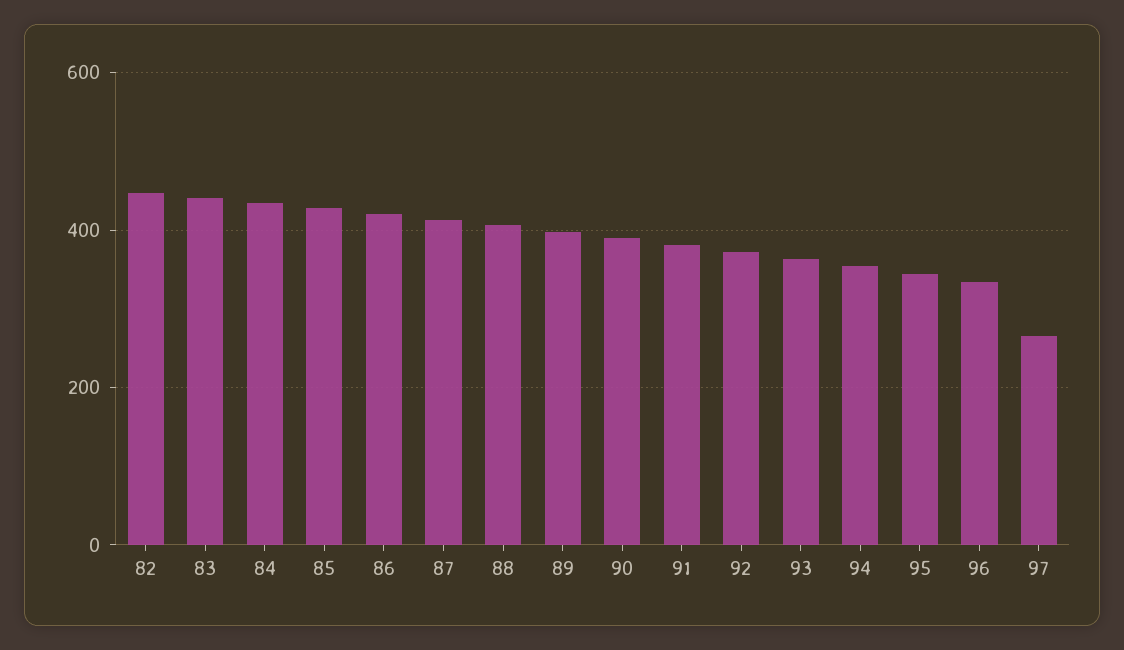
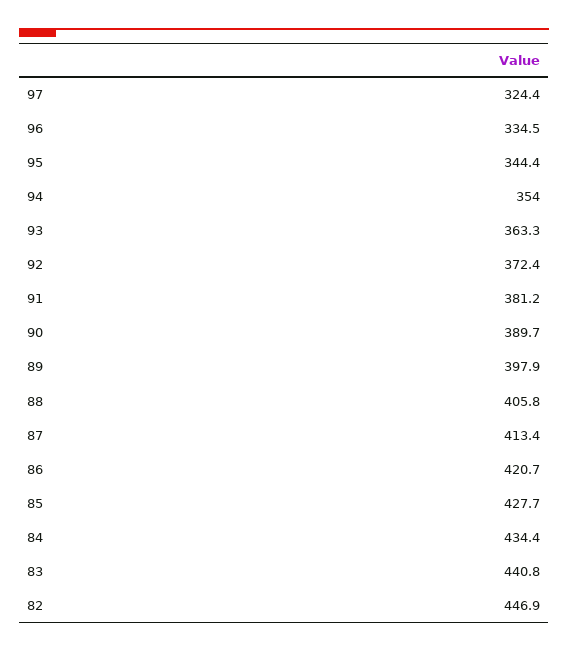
97: 260 -> 324.4

